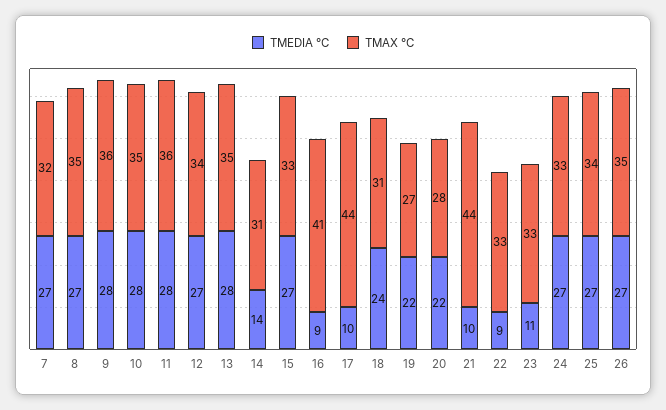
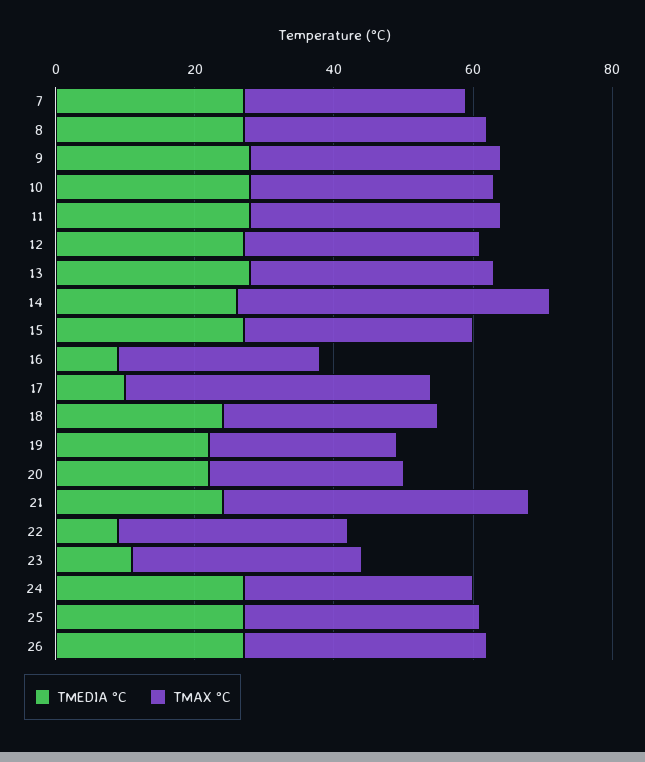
TMEDIA °C, 14: 14 -> 25
TMAX °C, 14: 31 -> 45
TMAX °C, 16: 41 -> 30
TMEDIA °C, 21: 10 -> 25

